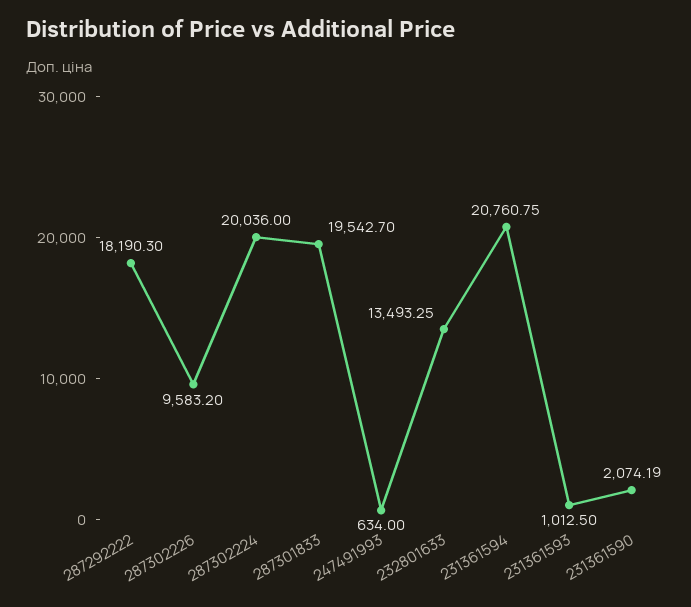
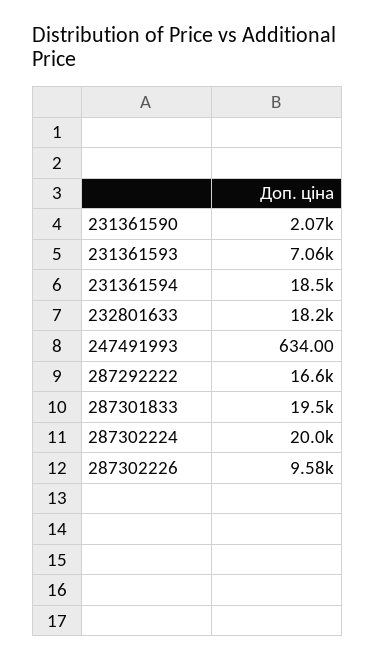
287292222: 18190.3 -> 16600
232801633: 13493.25 -> 18200
231361594: 20760.75 -> 18500
231361593: 1012.5 -> 7060

